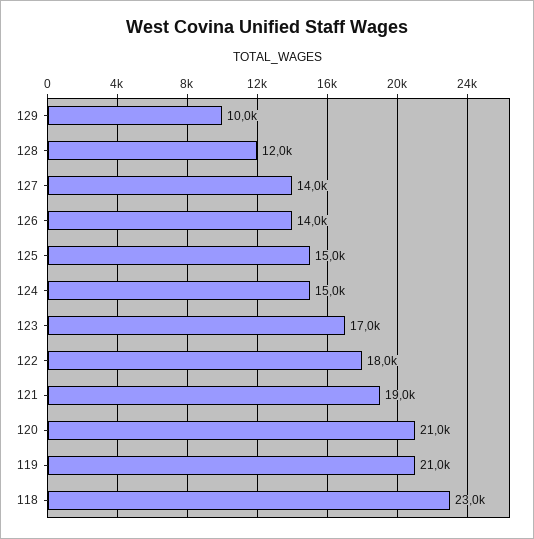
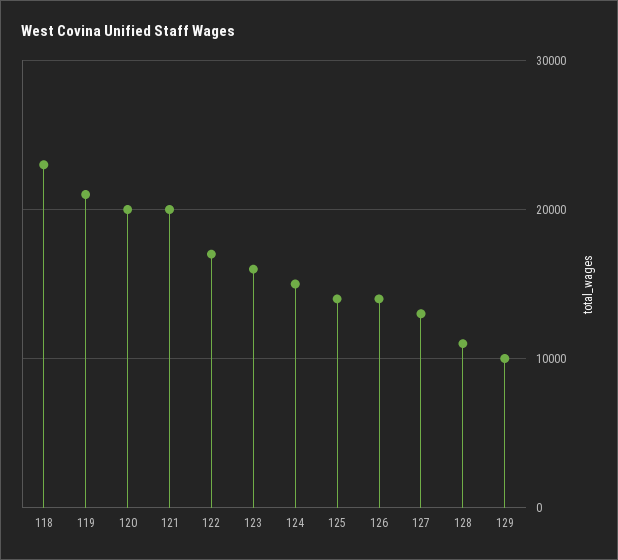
128: 12000 -> 11000
127: 14000 -> 13000
125: 15000 -> 14000
123: 17000 -> 16000
122: 18000 -> 17000
121: 19000 -> 20000
120: 21000 -> 20000

